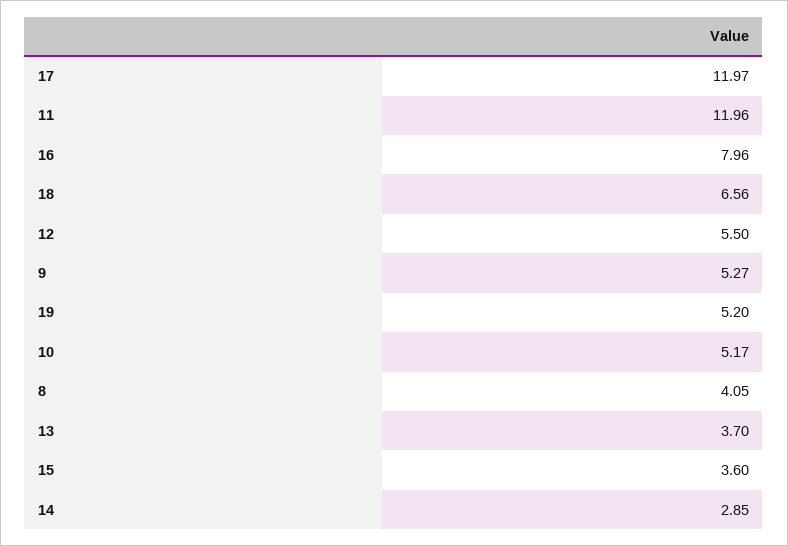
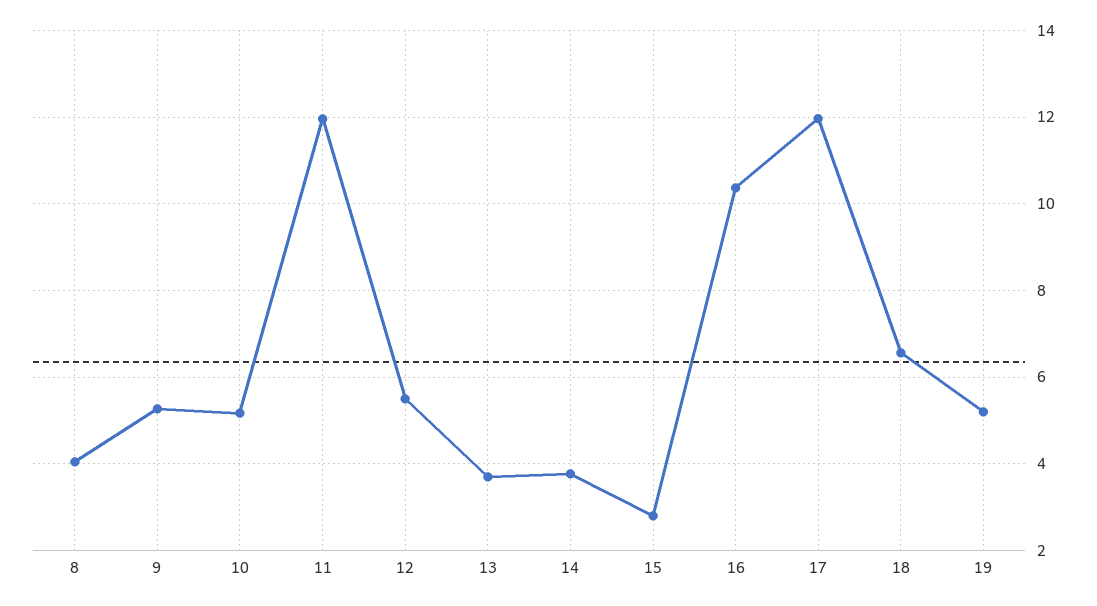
16: 7.96 -> 10.4
15: 3.6 -> 2.8
14: 2.85 -> 3.8

